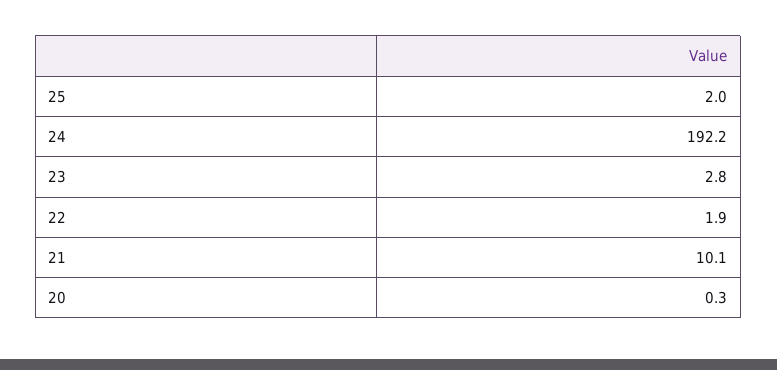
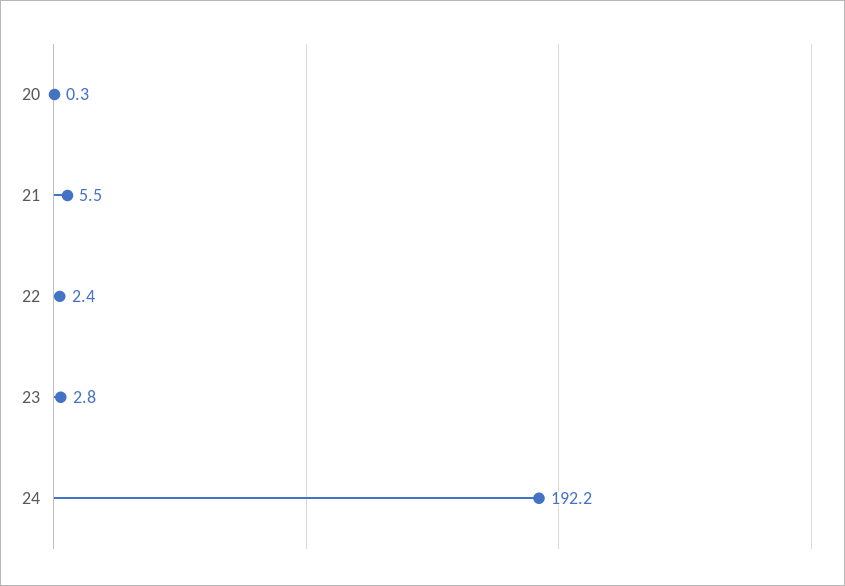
25: 2 -> none
22: 1.9 -> 2.4
21: 10.1 -> 5.5

